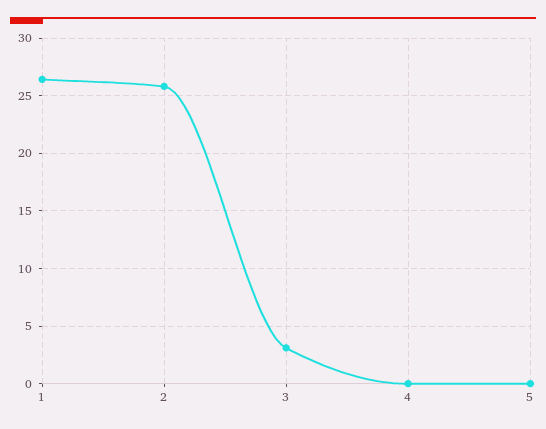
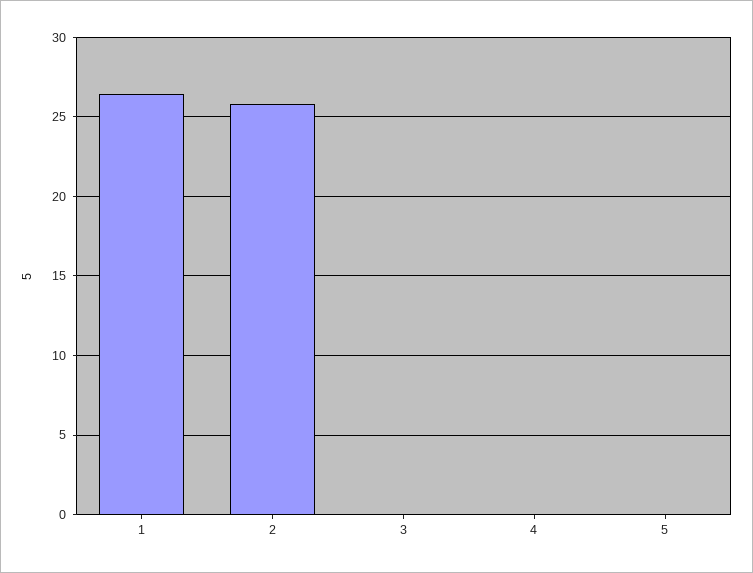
3: 3 -> 0

